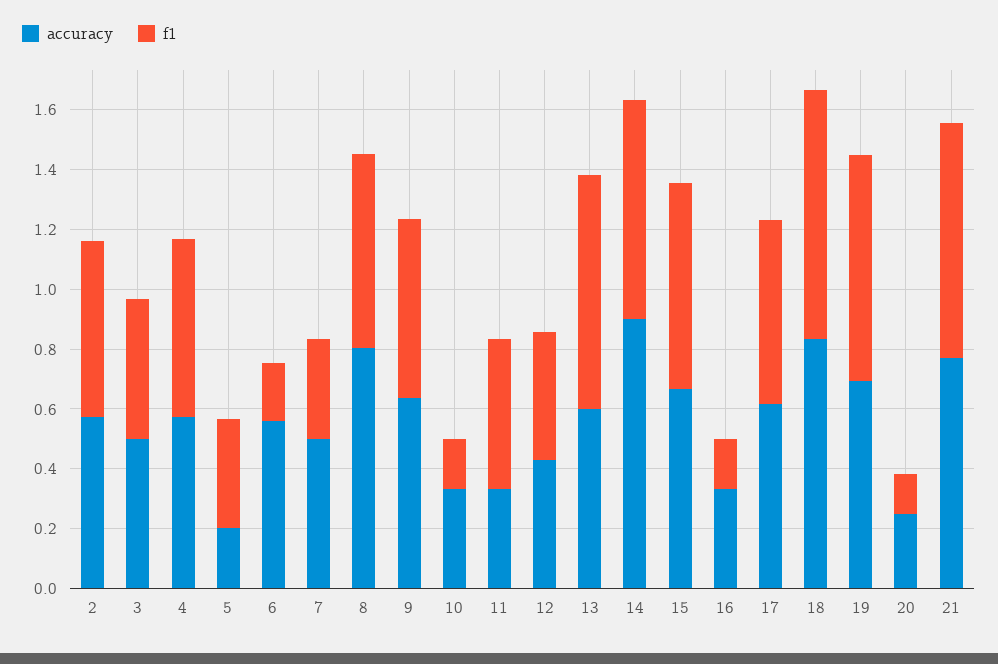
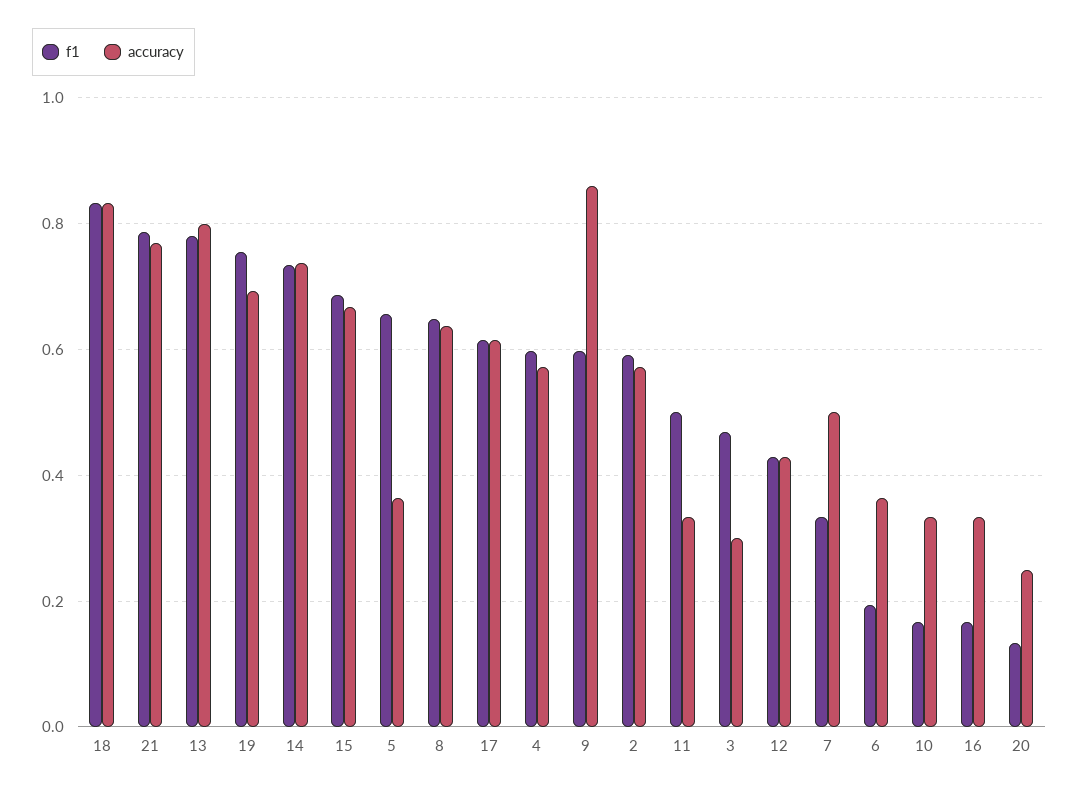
accuracy, 3: 0.5 -> 0.3
accuracy, 5: 0.2 -> 0.36
f1, 5: 0.35 -> 0.66
accuracy, 6: 0.55 -> 0.36
accuracy, 8: 0.8 -> 0.64
accuracy, 9: 0.65 -> 0.86
accuracy, 13: 0.6 -> 0.8
accuracy, 14: 0.9 -> 0.74

